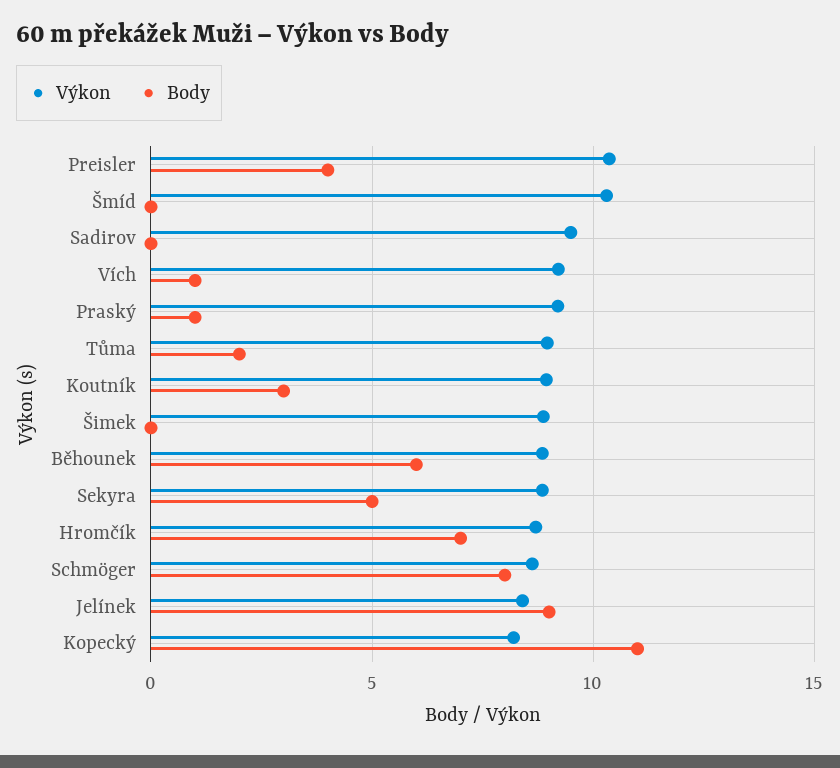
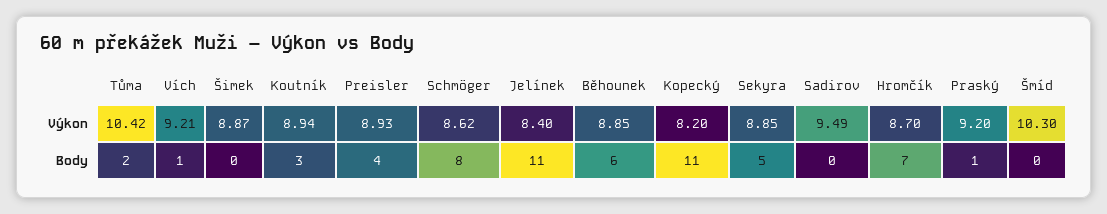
Výkon, Preisler: 10.5 -> 8.93
Výkon, Tůma: 9 -> 10.42
Body, Jelínek: 9 -> 11

